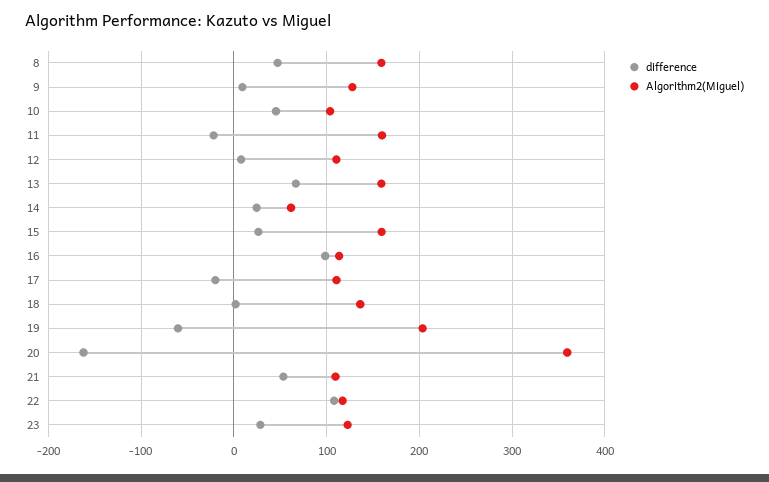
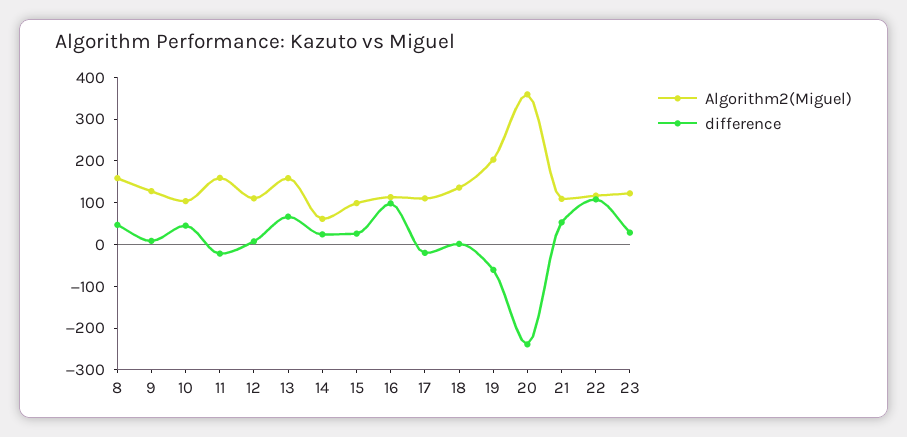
Algorithm2(Miguel), 15: 160 -> 100
difference, 20: -160 -> -240

